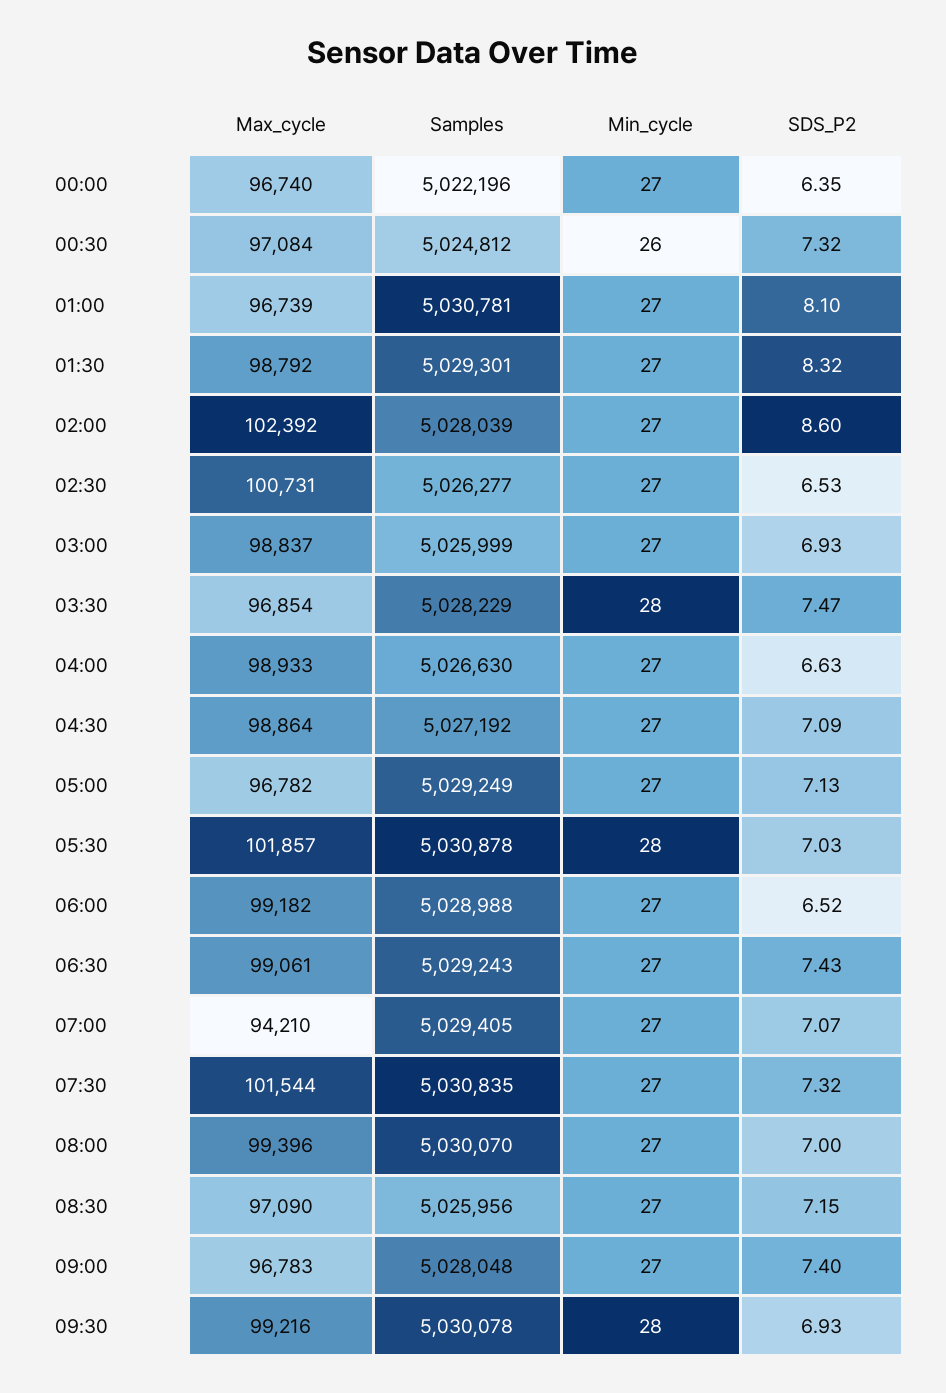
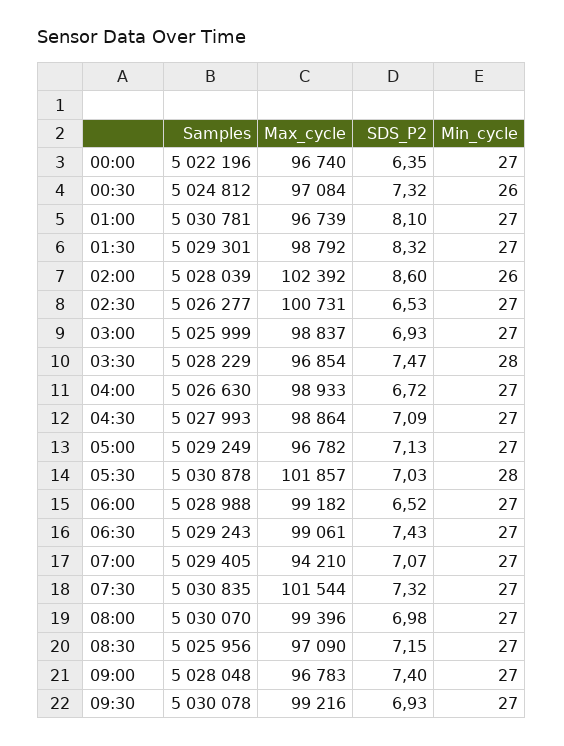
Min_cycle, 02:00: 27 -> 26
SDS_P2, 04:00: 6.63 -> 6.72
Samples, 04:30: 5027192 -> 5027993
SDS_P2, 08:00: 7 -> 6.98
Min_cycle, 09:30: 28 -> 27

